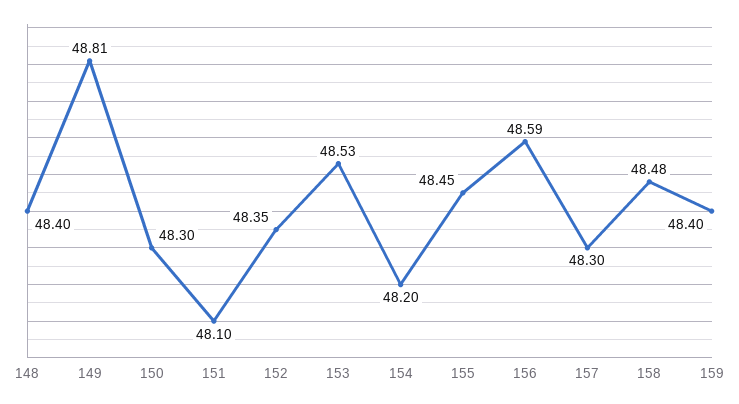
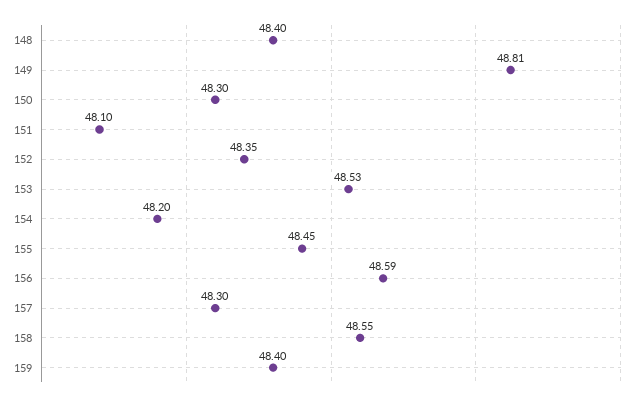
158: 48.48 -> 48.55

